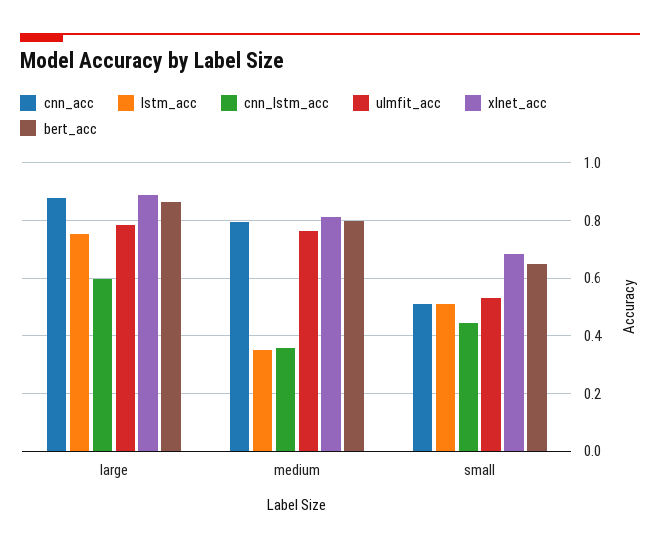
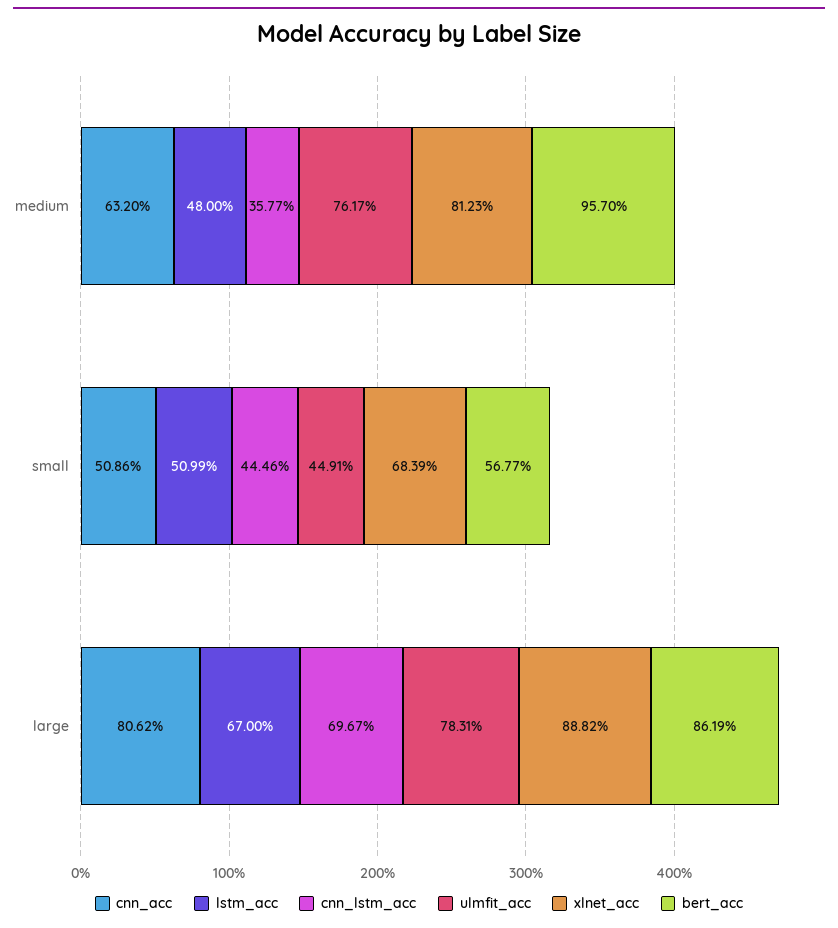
cnn_acc, large: 0.875 -> 0.8062
lstm_acc, large: 0.75 -> 0.67
cnn_lstm_acc, large: 0.6 -> 0.6967
cnn_acc, medium: 0.8 -> 0.632
lstm_acc, medium: 0.35 -> 0.48
bert_acc, medium: 0.8 -> 0.957
ulmfit_acc, small: 0.525 -> 0.4491
bert_acc, small: 0.65 -> 0.5677

